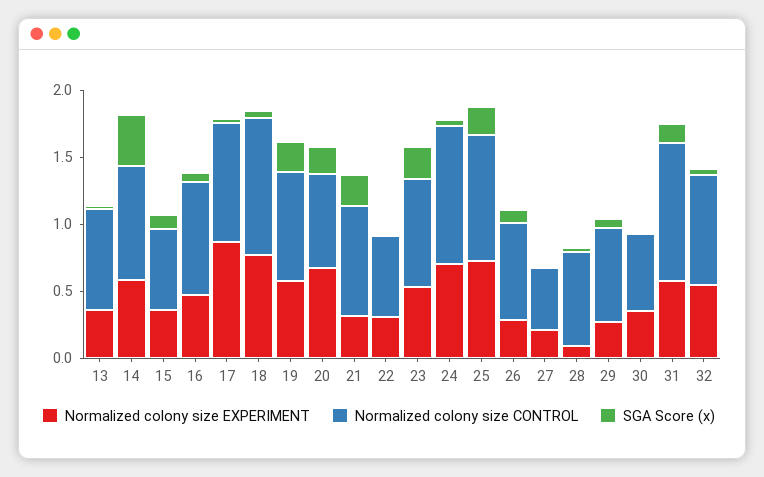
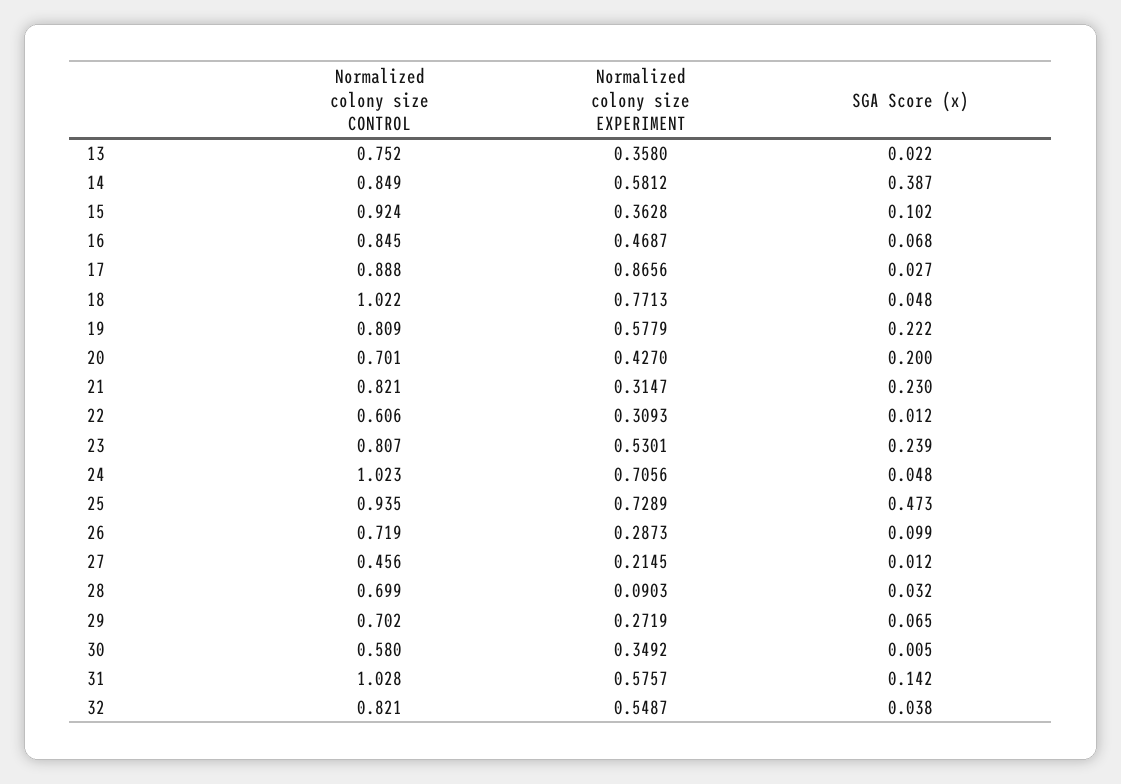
Normalized colony size CONTROL, 15: 0.6 -> 0.924
Normalized colony size EXPERIMENT, 20: 0.7 -> 0.427
SGA Score (x), 25: 0.2 -> 0.473

